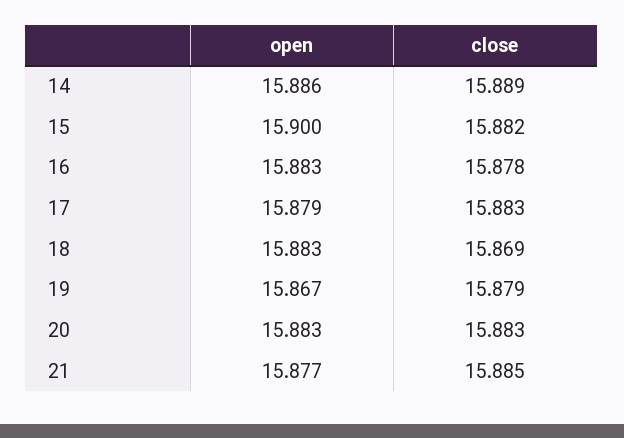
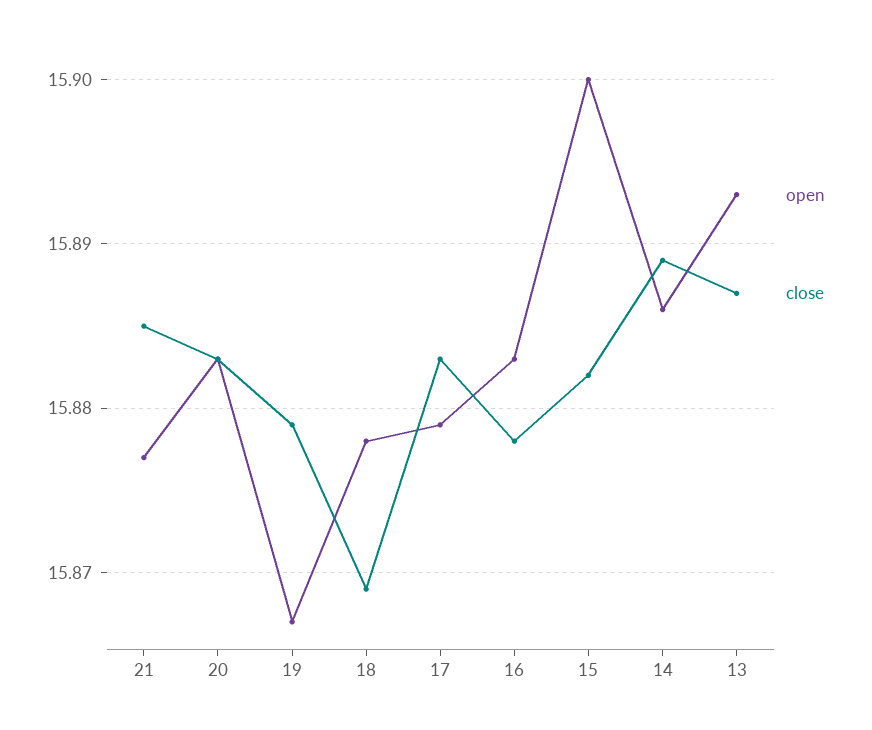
open, 18: 15.883 -> 15.878
open, 13: none -> 15.893
close, 13: none -> 15.887

